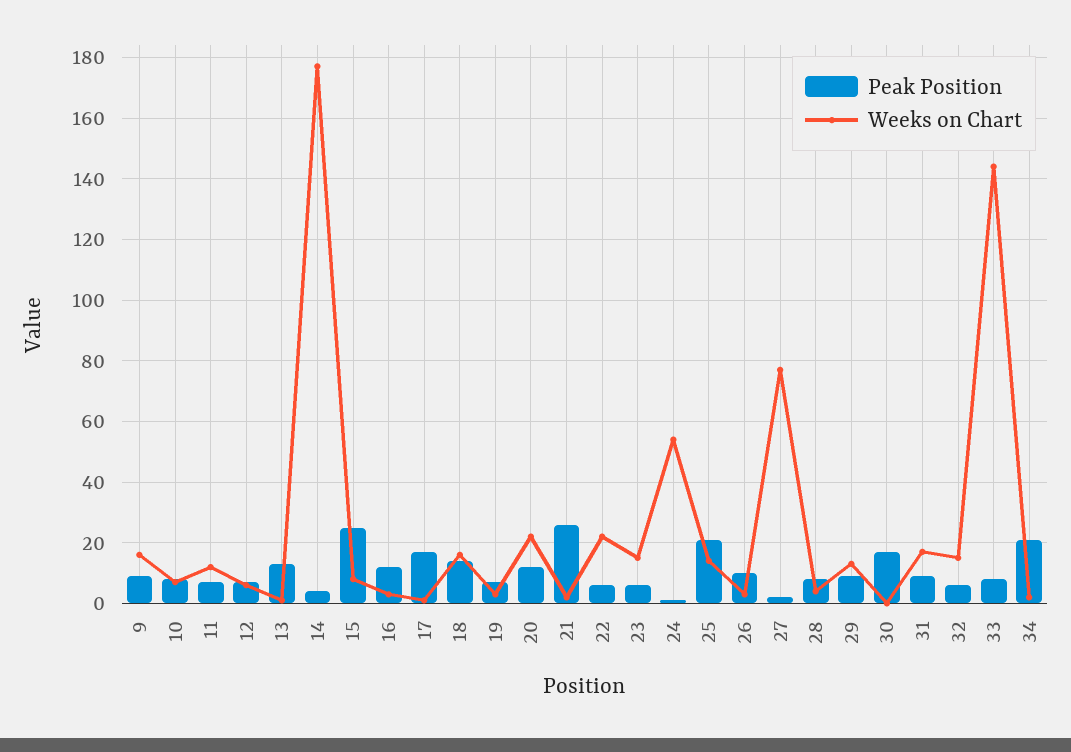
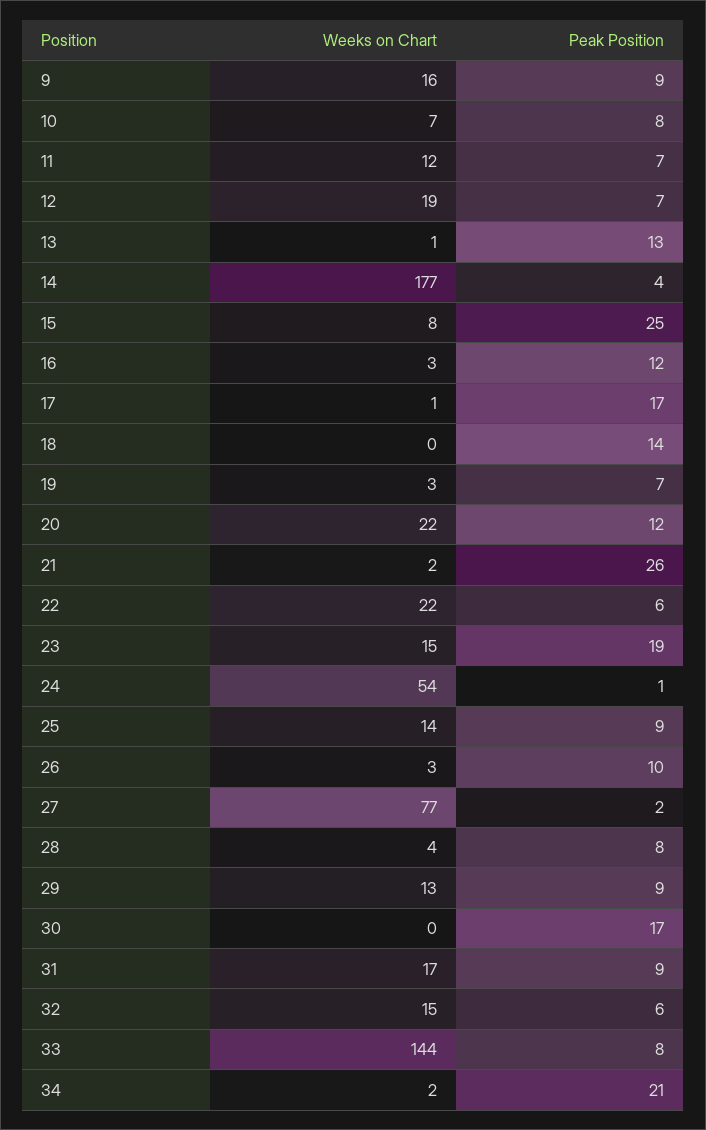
Weeks on Chart, 12: 5 -> 19
Weeks on Chart, 18: 15 -> 0
Peak Position, 23: 5 -> 19
Peak Position, 25: 20 -> 9

